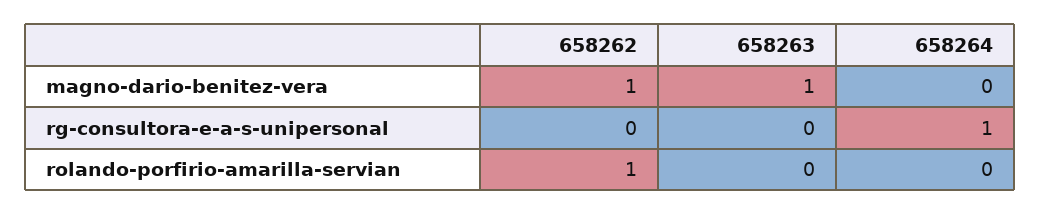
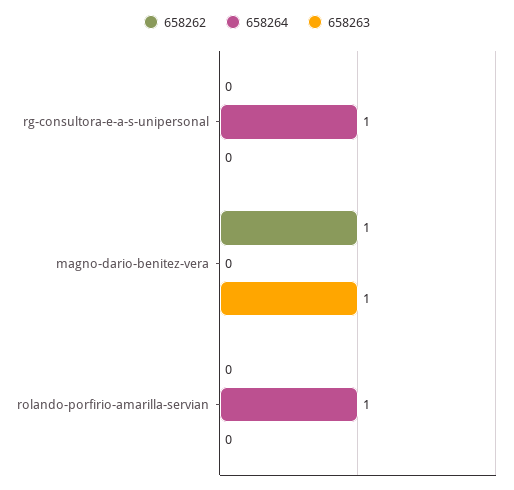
658262, rolando-porfirio-amarilla-servian: 1 -> 0
658264, rolando-porfirio-amarilla-servian: 0 -> 1

